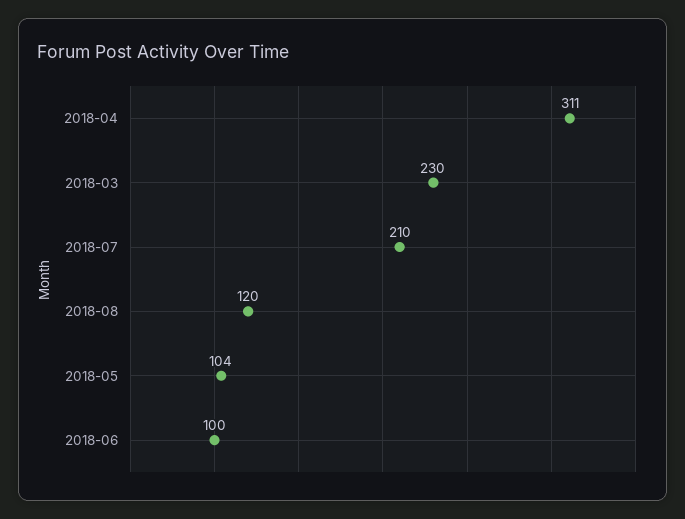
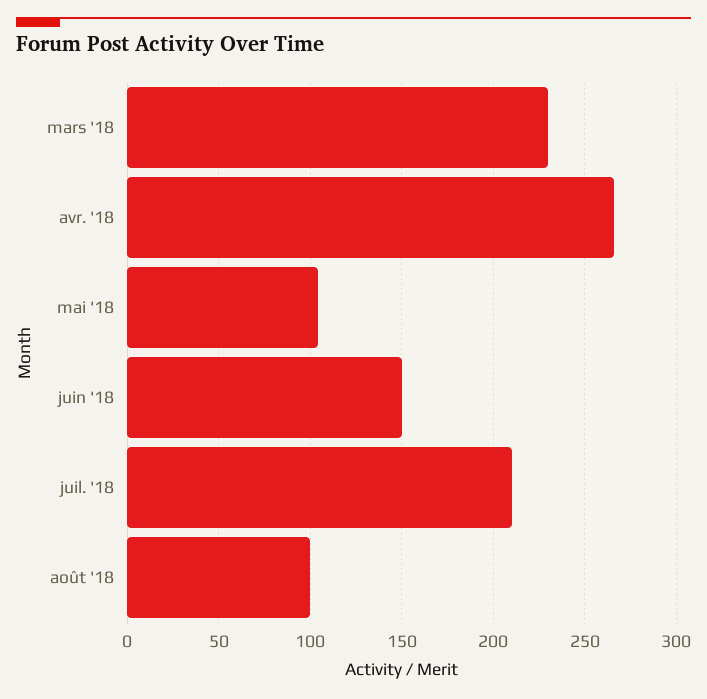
2018-04: 311 -> 265
2018-08: 120 -> 100
2018-06: 100 -> 150

